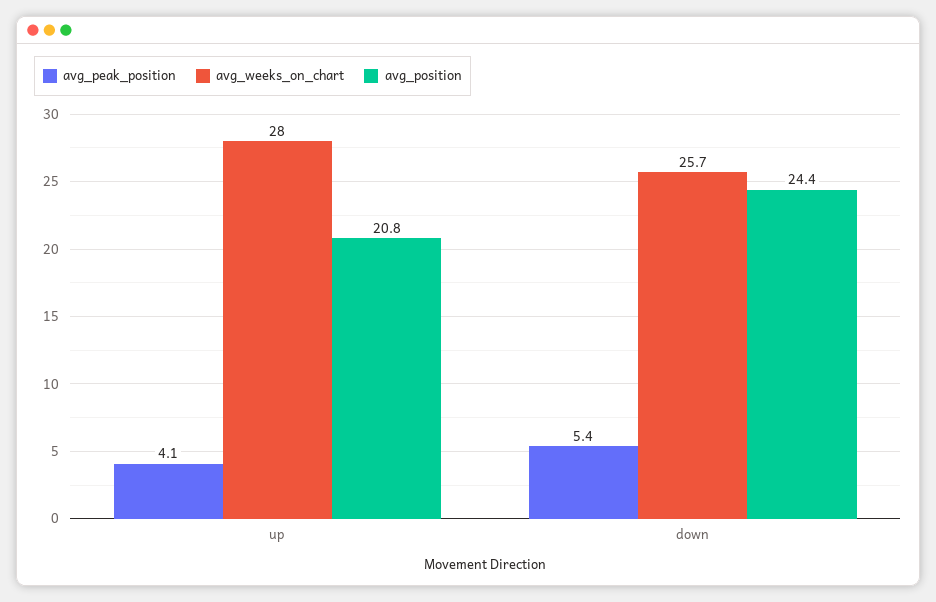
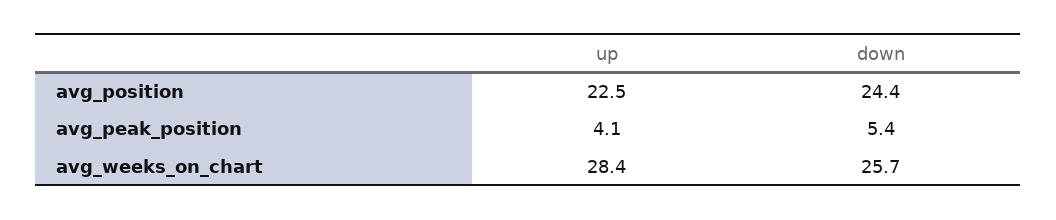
avg_weeks_on_chart, up: 28 -> 28.4
avg_position, up: 20.8 -> 22.5

